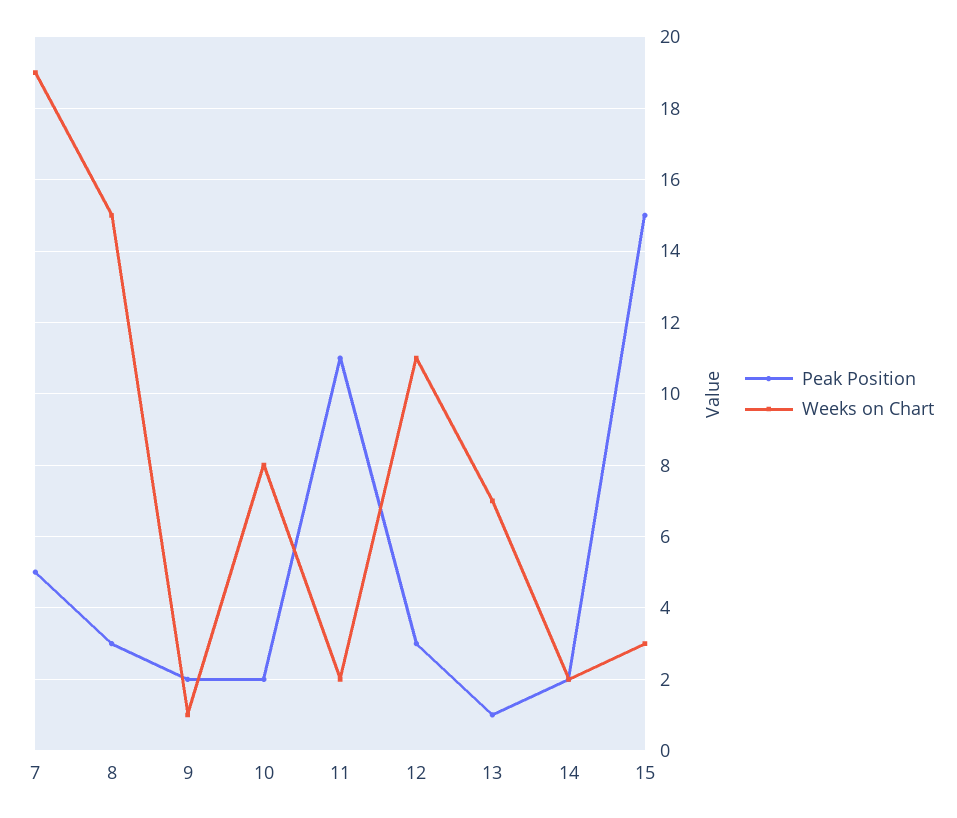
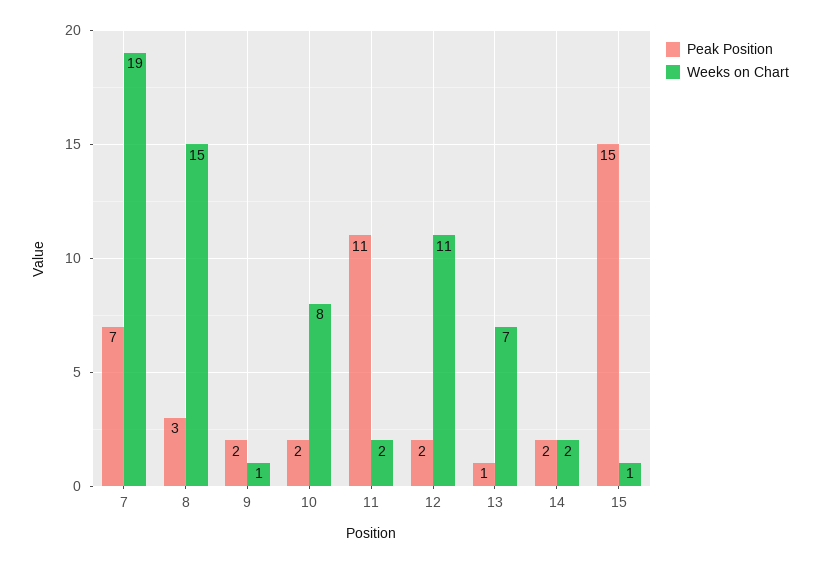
Peak Position, 7: 5 -> 7
Peak Position, 12: 3 -> 2
Weeks on Chart, 15: 3 -> 1

